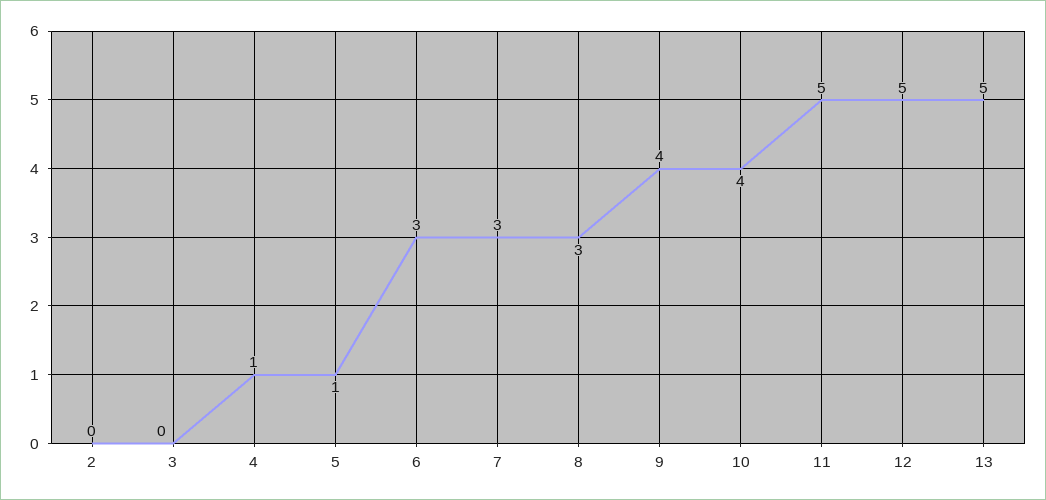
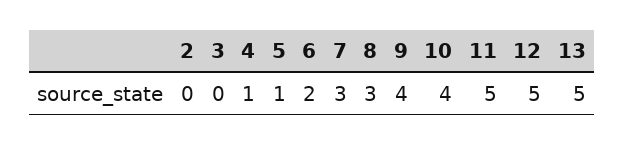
6: 3 -> 2

